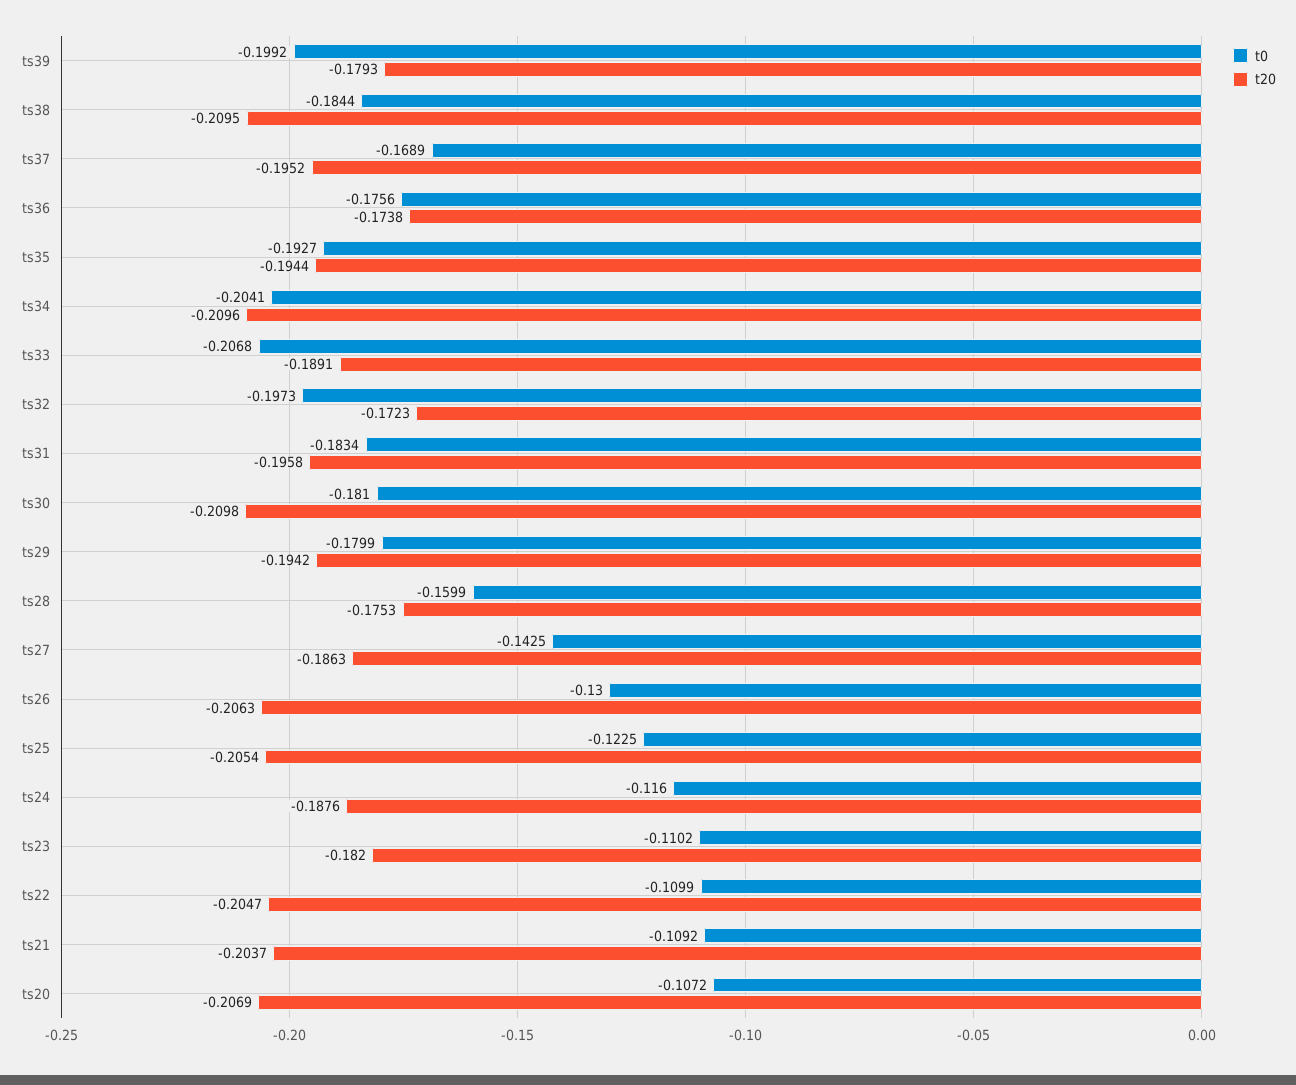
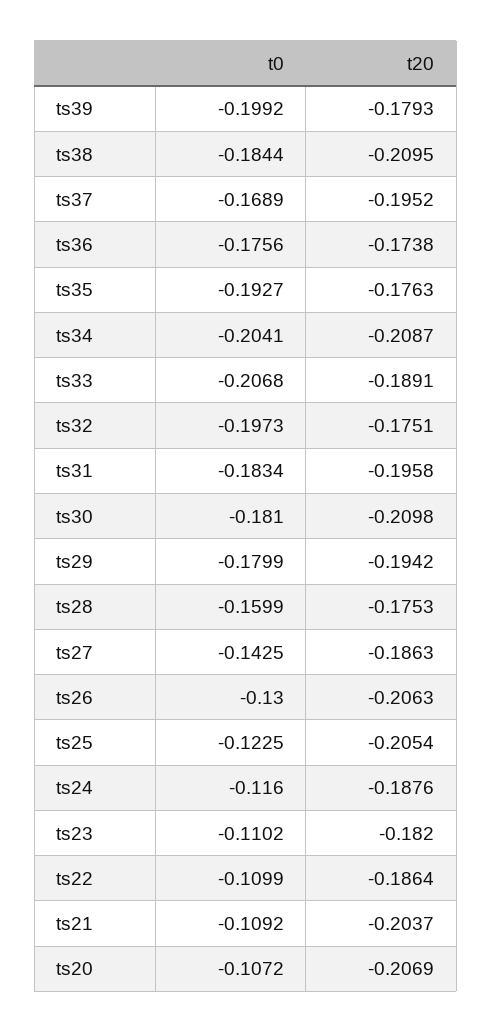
t20, ts35: -0.1944 -> -0.1763
t20, ts34: -0.2096 -> -0.2087
t20, ts32: -0.1723 -> -0.1751
t20, ts22: -0.2047 -> -0.1864

